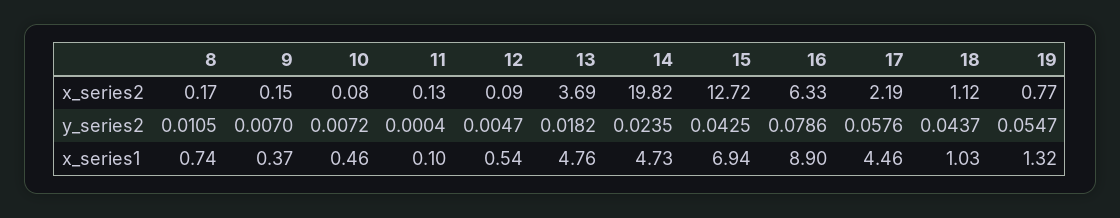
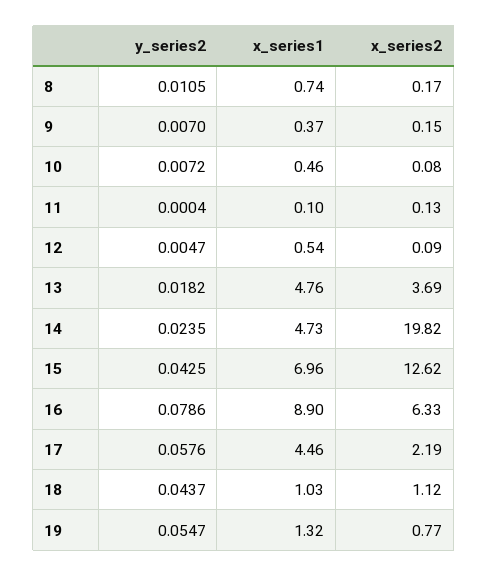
15, x_series2: 12.72 -> 12.62
15, x_series1: 6.94 -> 6.96

